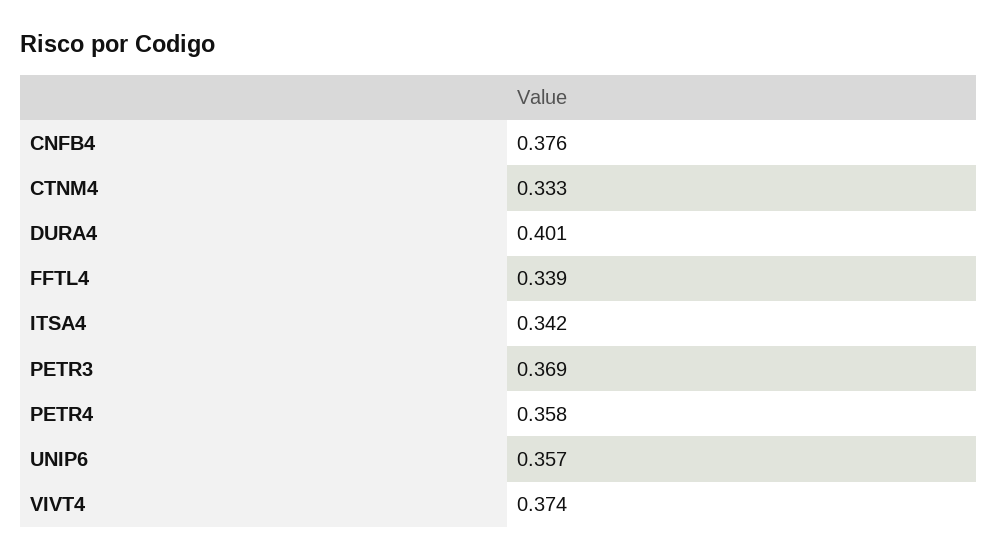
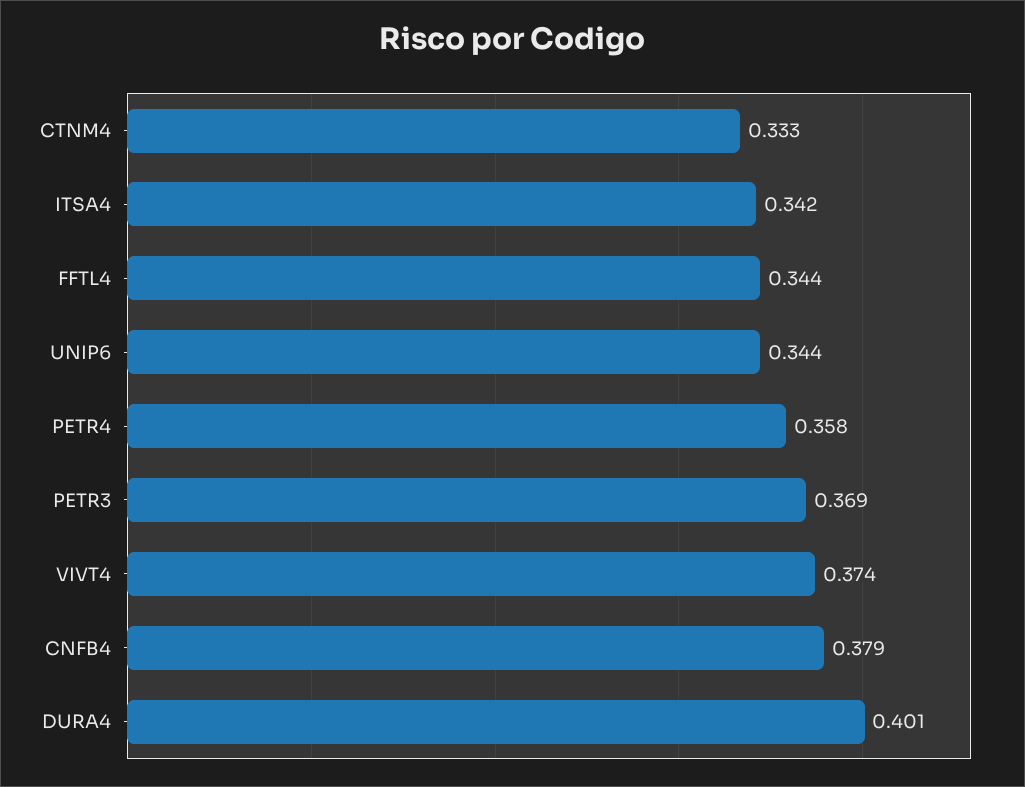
CNFB4: 0.376 -> 0.379
FFTL4: 0.339 -> 0.344
UNIP6: 0.357 -> 0.344

